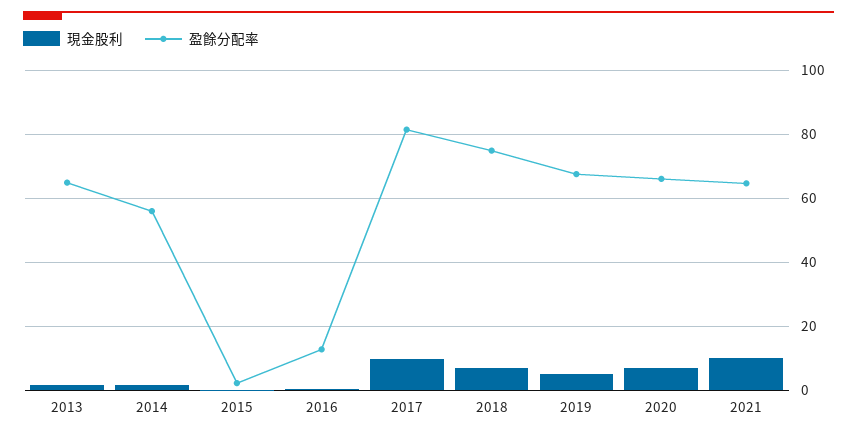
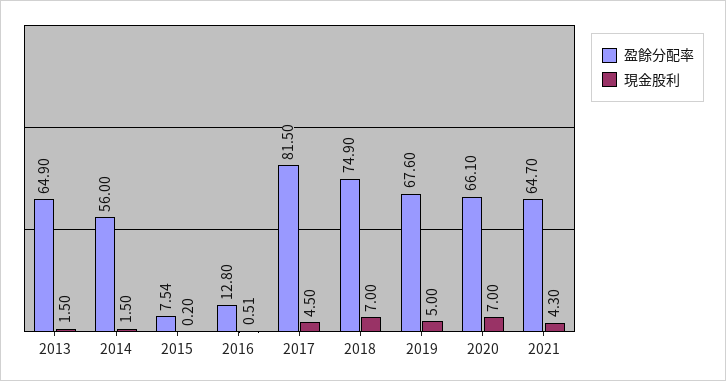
盈餘分配率, 2015: 2 -> 7.54
現金股利, 2017: 10 -> 4.5
現金股利, 2021: 10 -> 4.3

